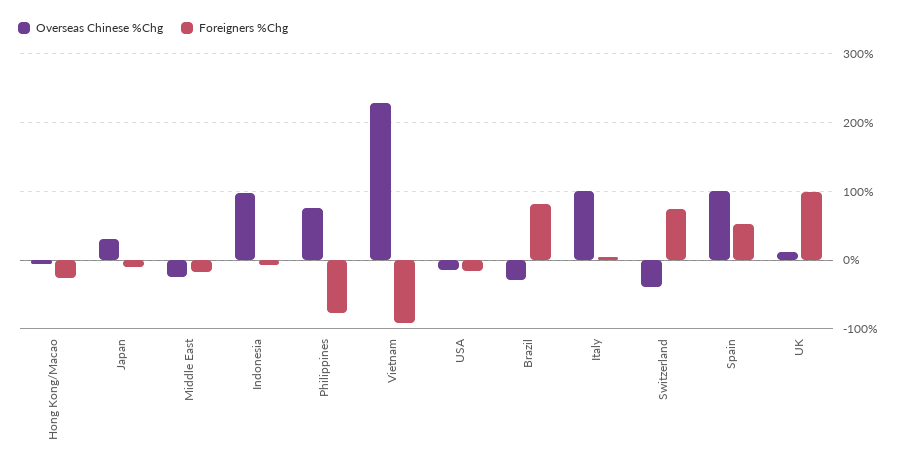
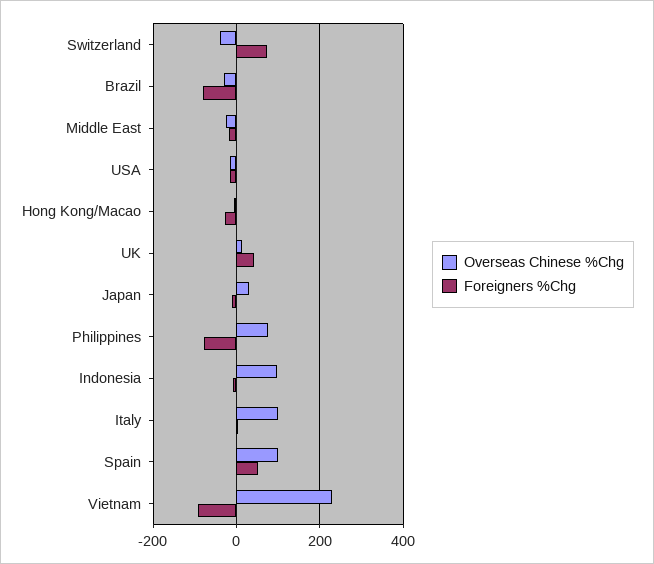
Foreigners %Chg, Brazil: 80 -> -80
Foreigners %Chg, UK: 100 -> 40

